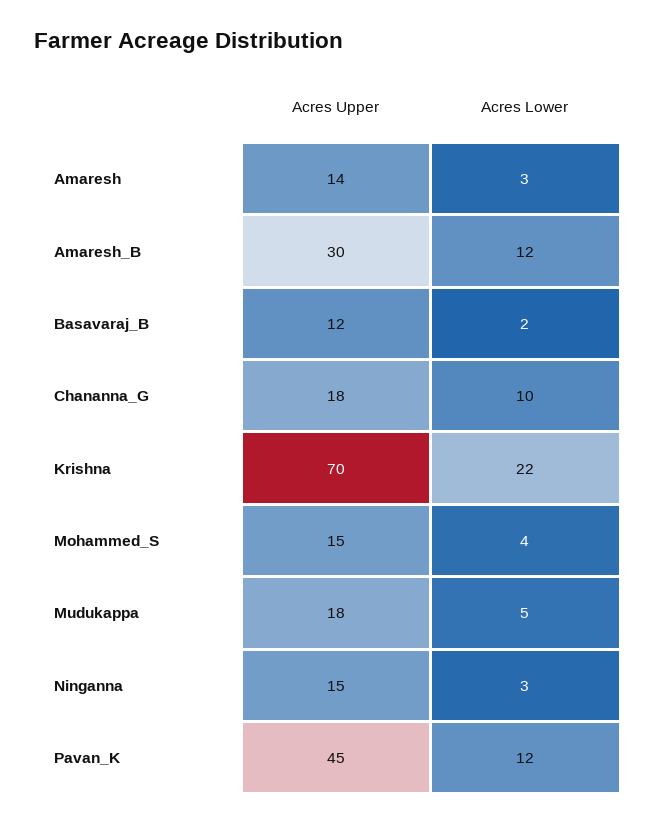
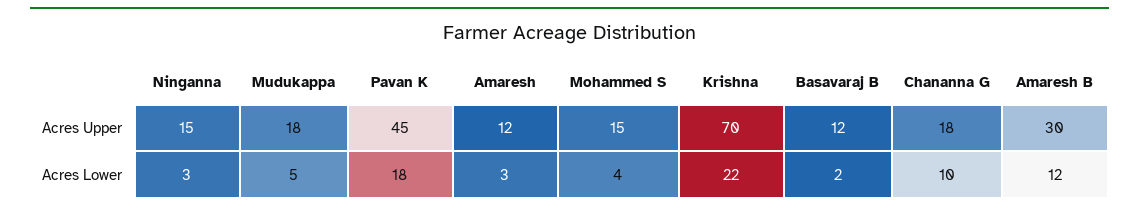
Acres Upper, Amaresh: 14 -> 12
Acres Lower, Pavan_K: 12 -> 18

